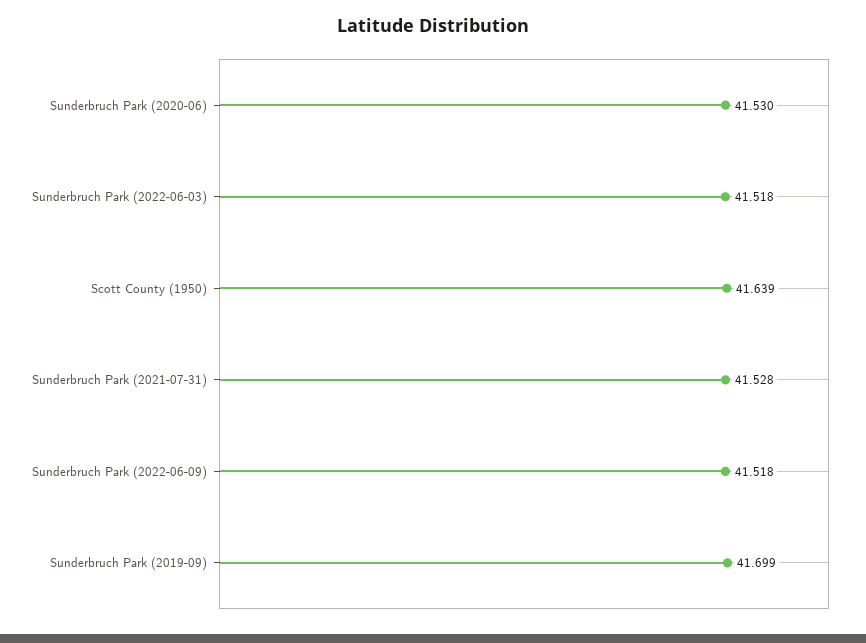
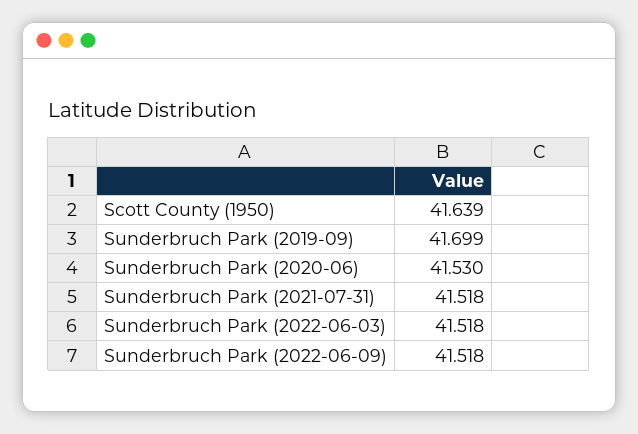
Sunderbruch Park (2021-07-31): 41.528 -> 41.518

